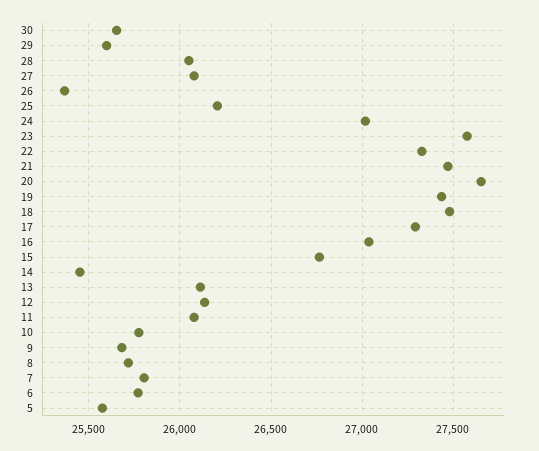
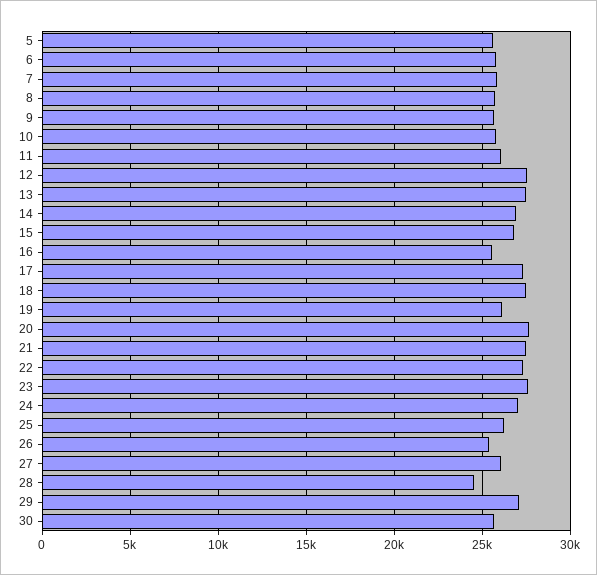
29: 25600 -> 27000
28: 26050 -> 24500
19: 27450 -> 26000
16: 27050 -> 25500
14: 25450 -> 27000
13: 26100 -> 27500
12: 26150 -> 27500

